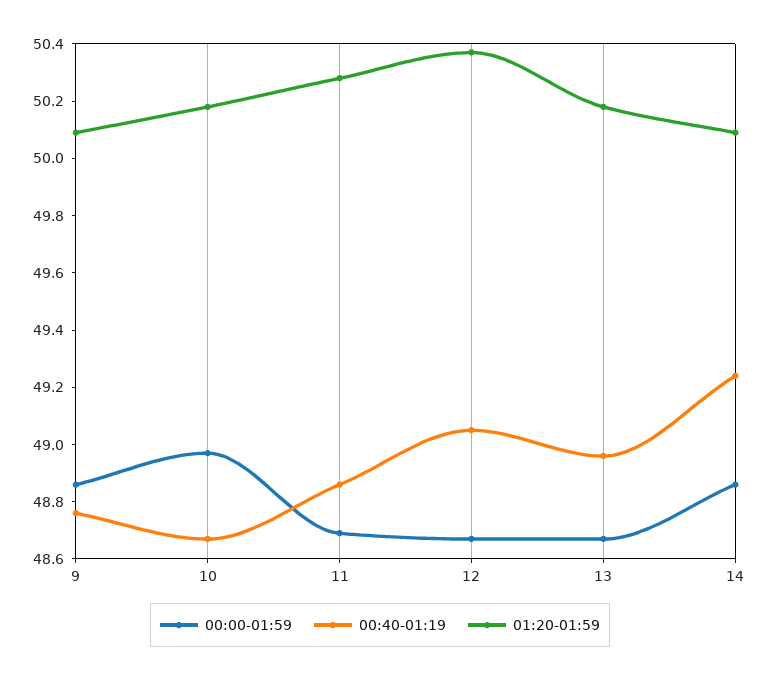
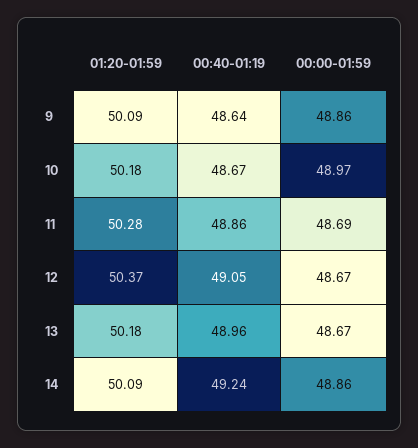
00:40-01:19, 9: 48.75 -> 48.64

